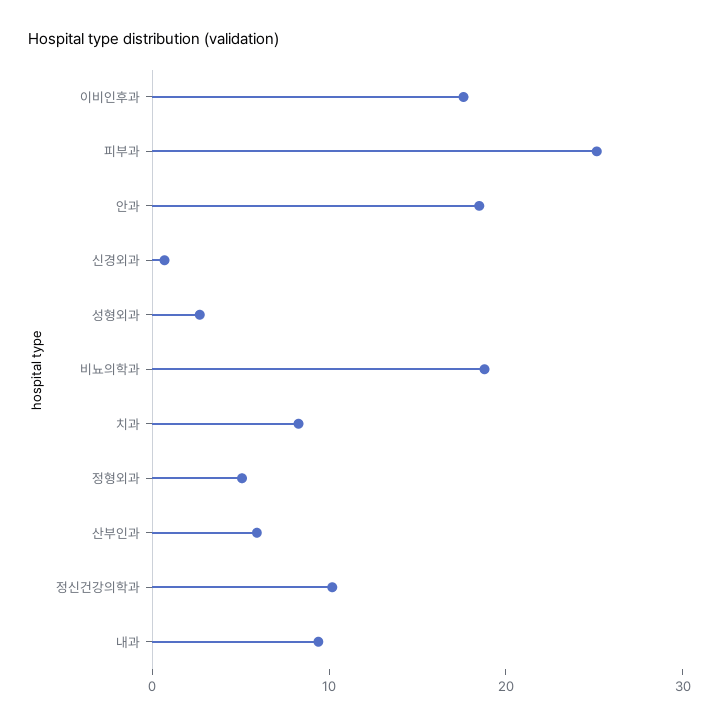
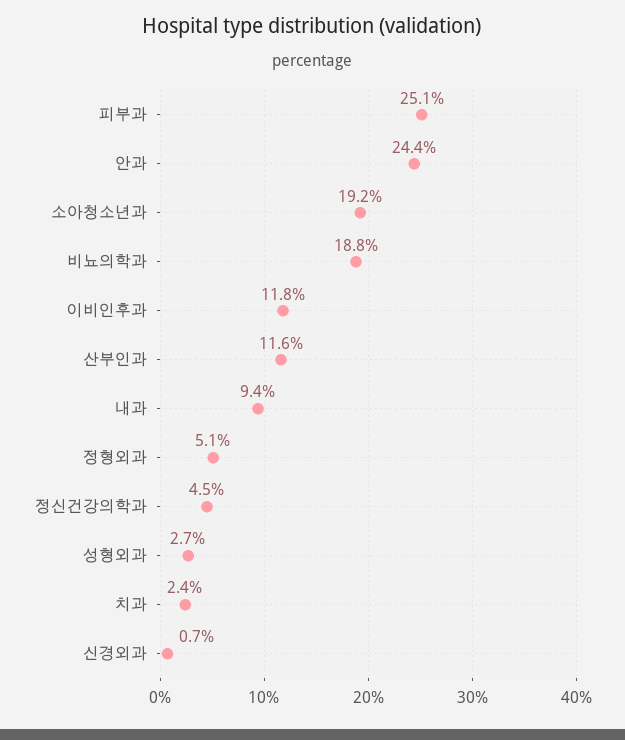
이비인후과: 18 -> 11.8
안과: 18 -> 24.4
치과: 8 -> 2.4
산부인과: 6 -> 11.6
정신건강의학과: 10 -> 4.5
소아청소년과: none -> 19.2

